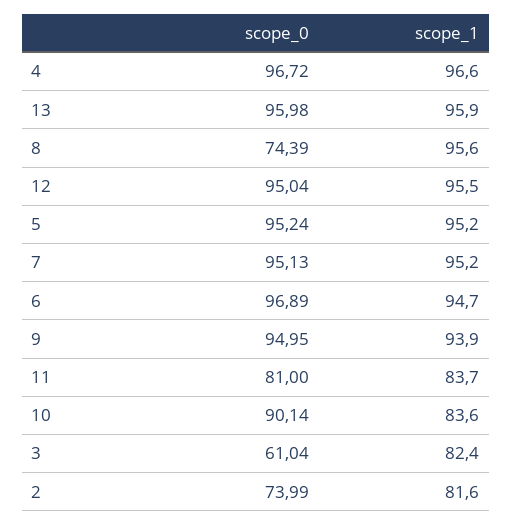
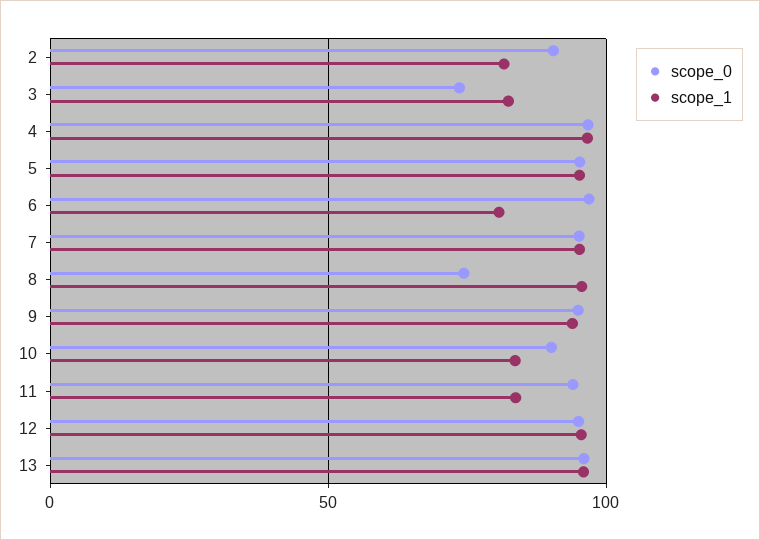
scope_1, 6: 94.7 -> 80
scope_0, 11: 81 -> 95
scope_0, 3: 61.04 -> 75
scope_0, 2: 73.99 -> 90

